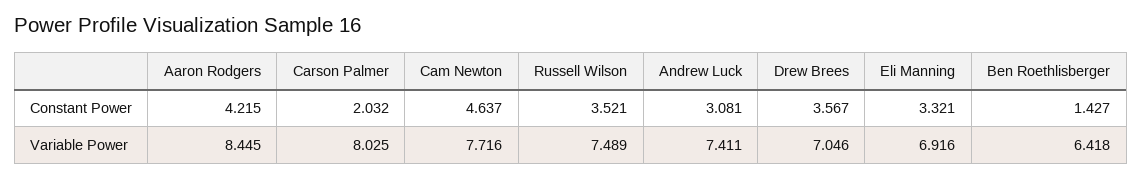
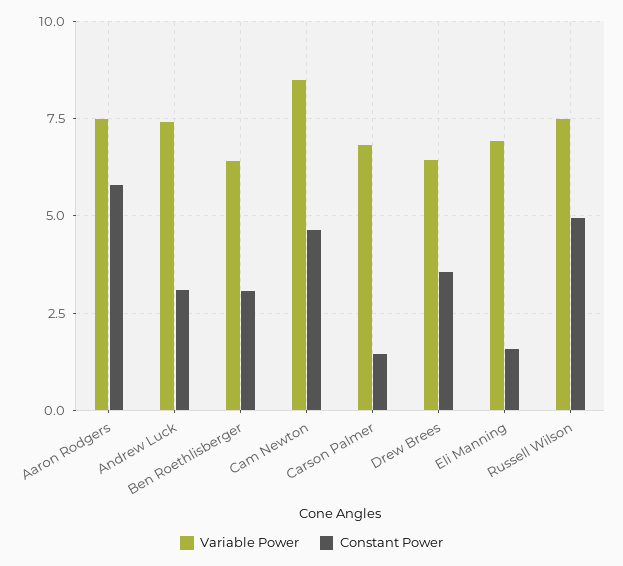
Constant Power, Aaron Rodgers: 4.215 -> 5.75
Constant Power, Carson Palmer: 2.032 -> 1.5
Constant Power, Russell Wilson: 3.521 -> 5
Constant Power, Eli Manning: 3.321 -> 1.5
Constant Power, Ben Roethlisberger: 1.427 -> 3
Variable Power, Aaron Rodgers: 8.445 -> 7.5
Variable Power, Carson Palmer: 8.025 -> 6.75
Variable Power, Cam Newton: 7.716 -> 8.5
Variable Power, Drew Brees: 7.046 -> 6.5

